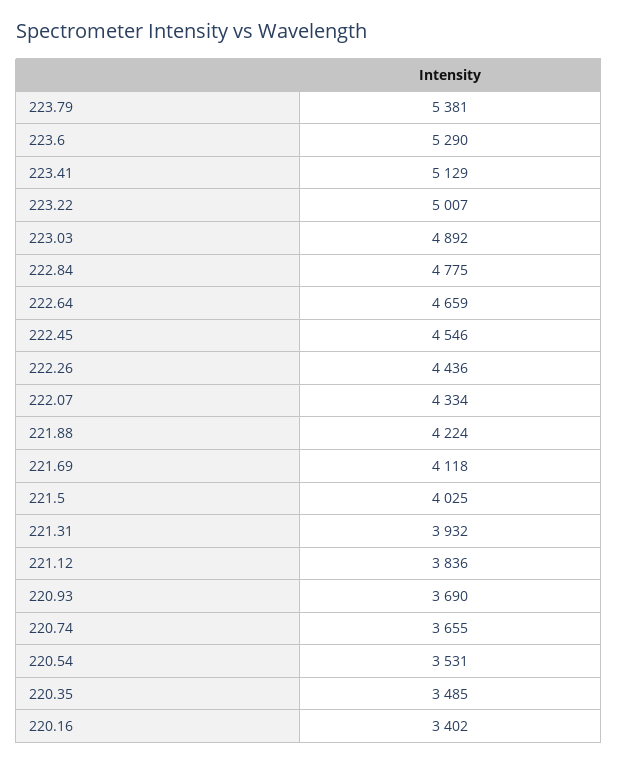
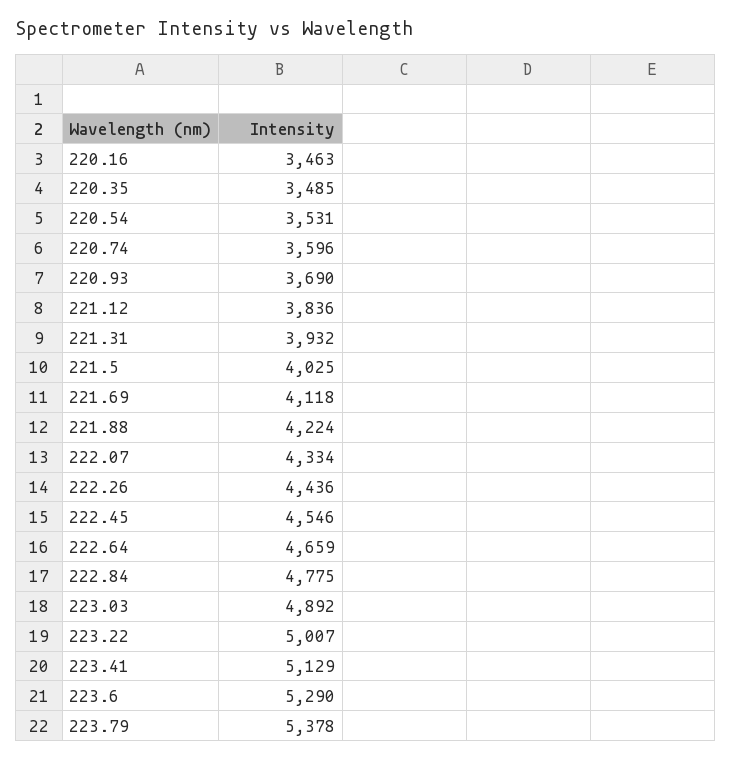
223.79: 5381 -> 5378
220.74: 3655 -> 3596
220.16: 3402 -> 3463

